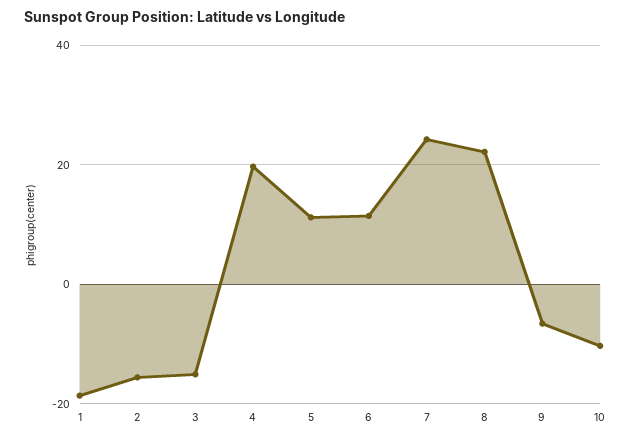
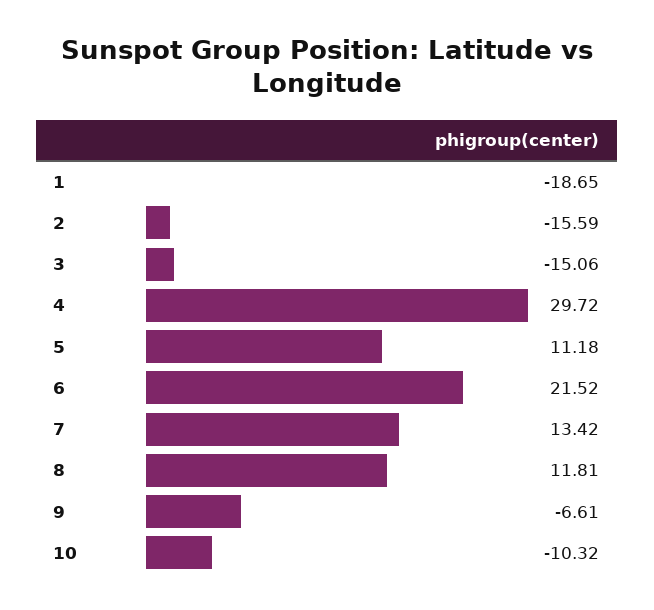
4: 20 -> 29.72
6: 12 -> 21.52
7: 24 -> 13.42
8: 22 -> 11.81

